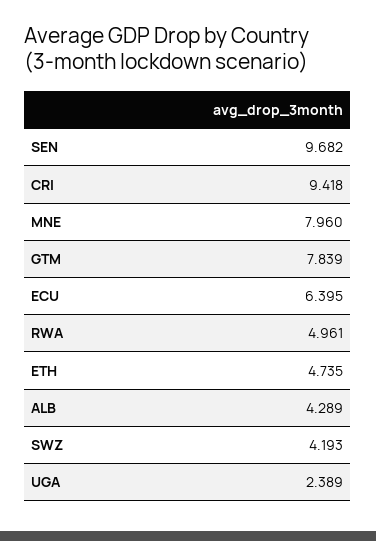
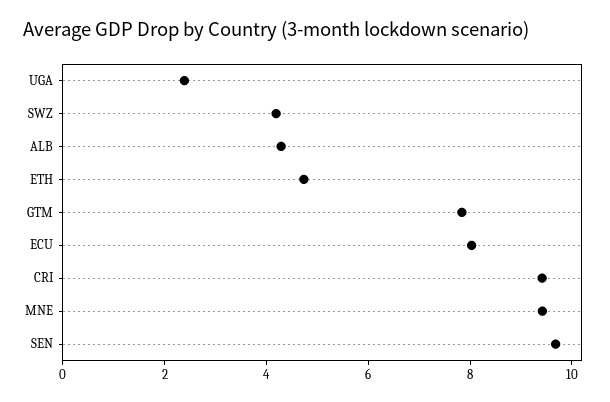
MNE: 7.96 -> 9.5
ECU: 6.395 -> 8
RWA: 4.961 -> none

